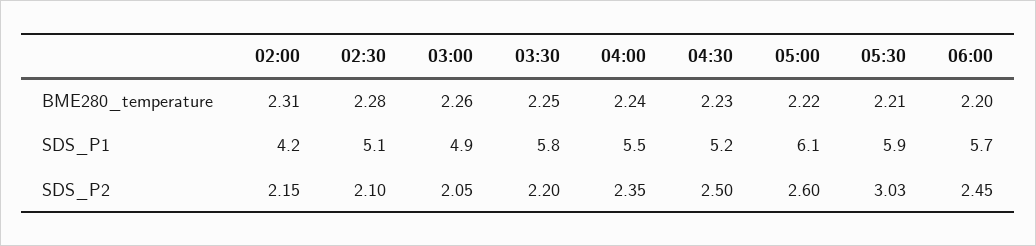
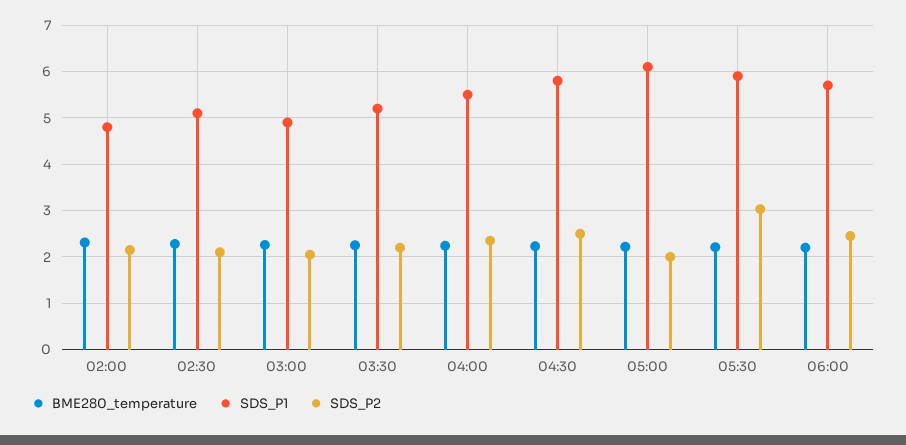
SDS_P1, 02:00: 4.2 -> 4.8
SDS_P1, 03:30: 5.8 -> 5.2
SDS_P1, 04:30: 5.2 -> 5.8
SDS_P2, 05:00: 2.6 -> 2

